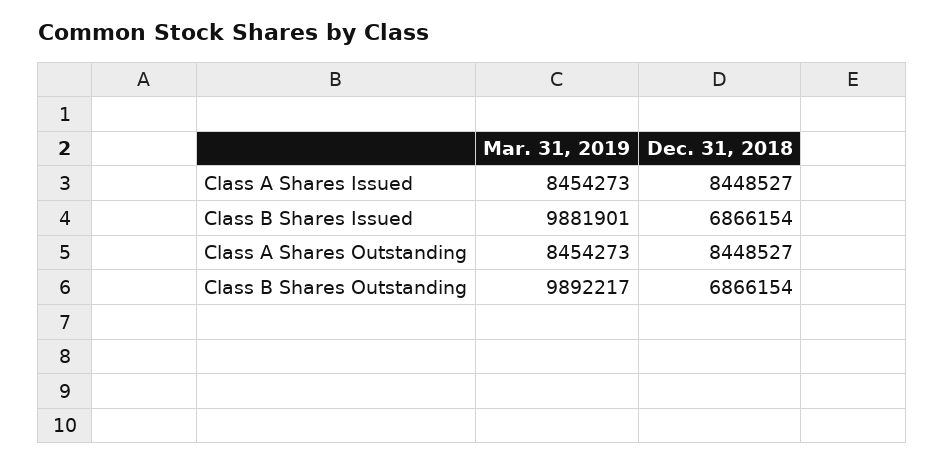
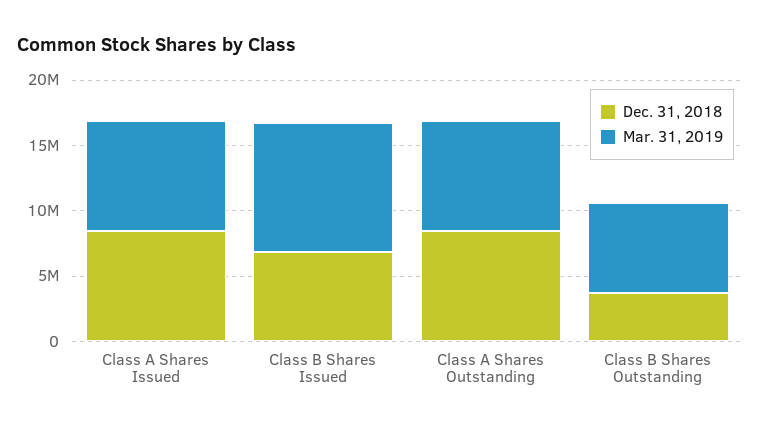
Mar. 31, 2019, Class B Shares Outstanding: 9892217 -> 7000000
Dec. 31, 2018, Class B Shares Outstanding: 6866154 -> 4000000

